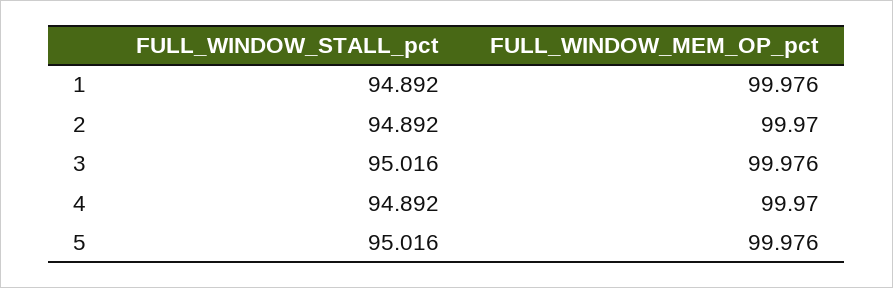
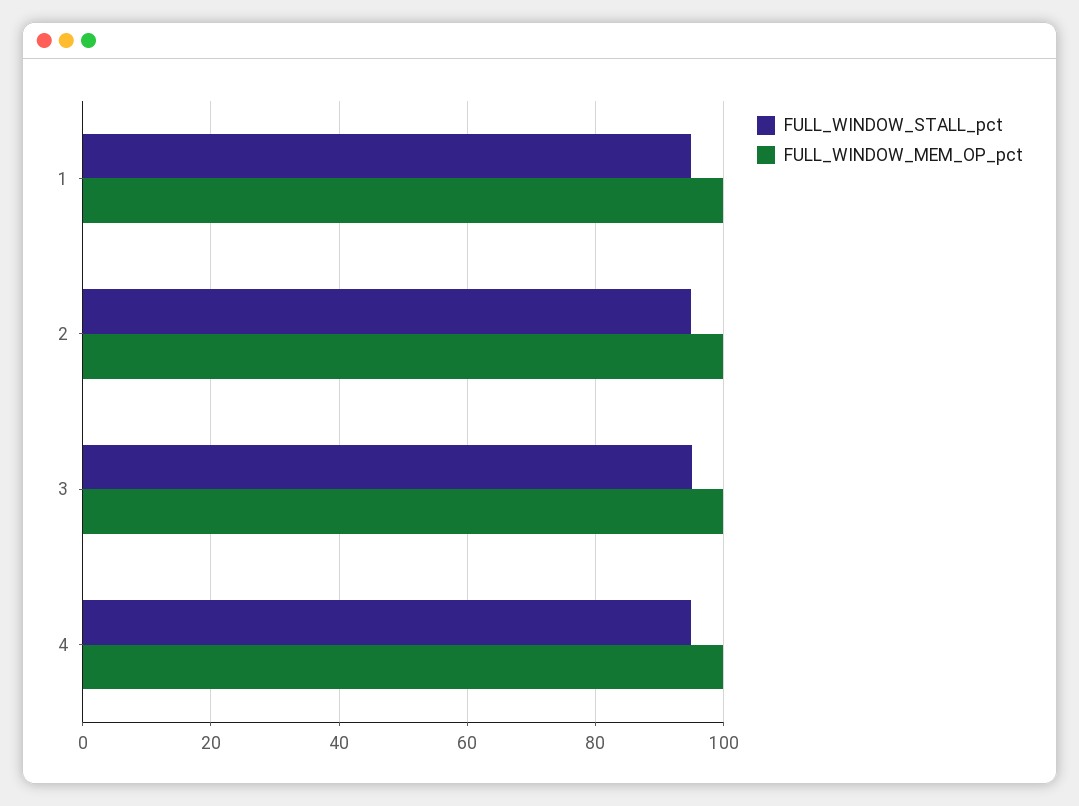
FULL_WINDOW_STALL_pct, 5: 95.016 -> none
FULL_WINDOW_MEM_OP_pct, 5: 99.976 -> none

